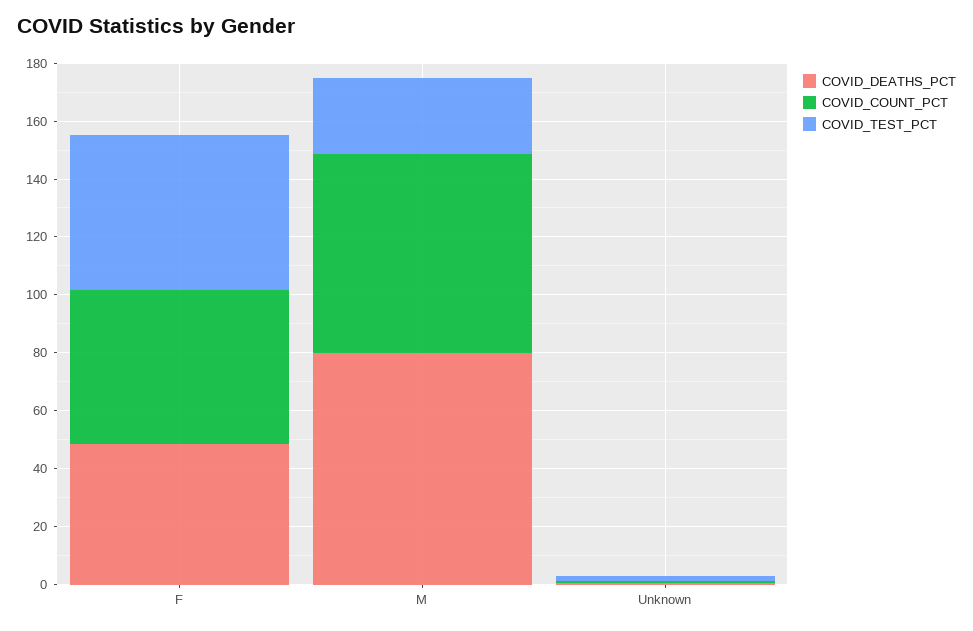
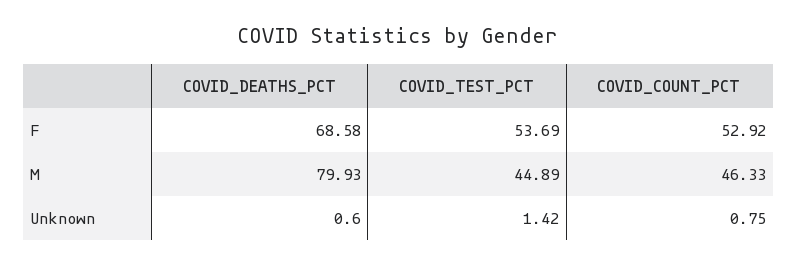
COVID_DEATHS_PCT, F: 50 -> 68.58
COVID_COUNT_PCT, M: 70 -> 46.33
COVID_TEST_PCT, M: 25 -> 44.89

